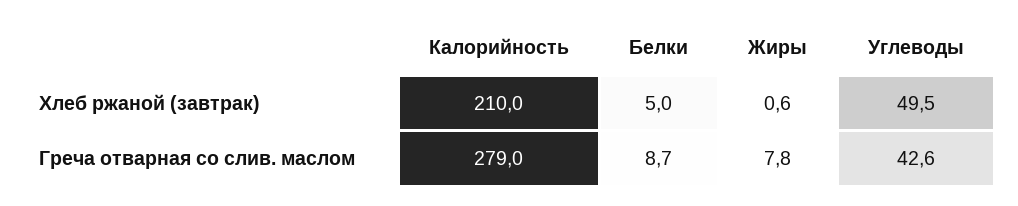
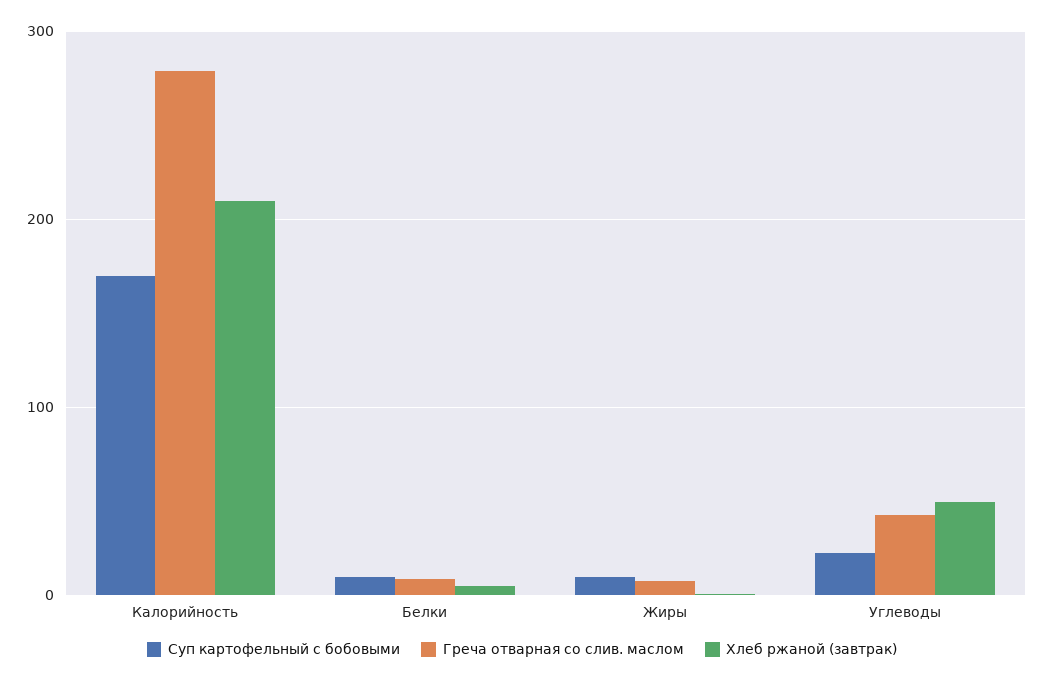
Суп картофельный с бобовыми, Калорийность: none -> 170
Суп картофельный с бобовыми, Белки: none -> 10
Суп картофельный с бобовыми, Жиры: none -> 10
Суп картофельный с бобовыми, Углеводы: none -> 20

